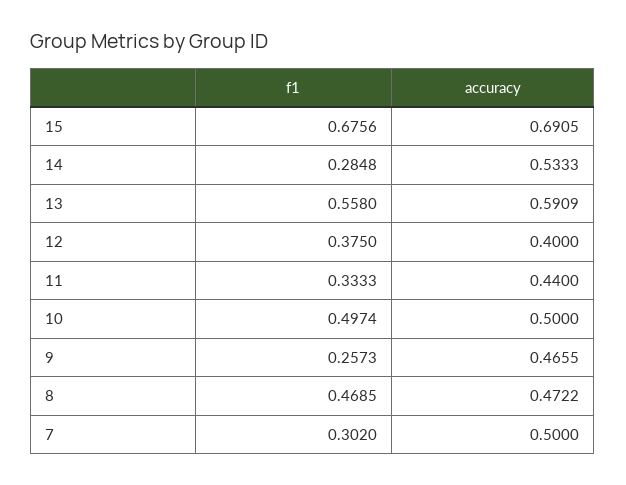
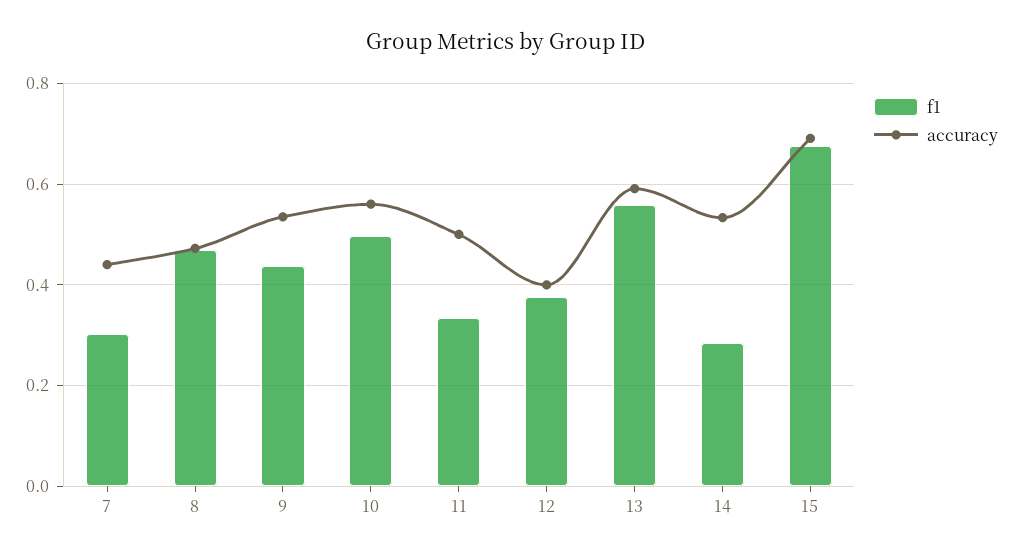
accuracy, 11: 0.44 -> 0.5
accuracy, 10: 0.5 -> 0.56
f1, 9: 0.2573 -> 0.44
accuracy, 9: 0.4655 -> 0.54
accuracy, 7: 0.5 -> 0.44

